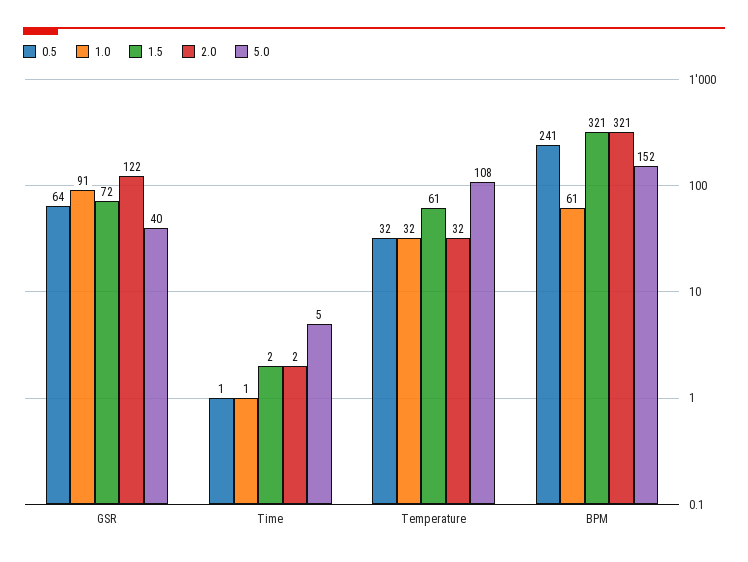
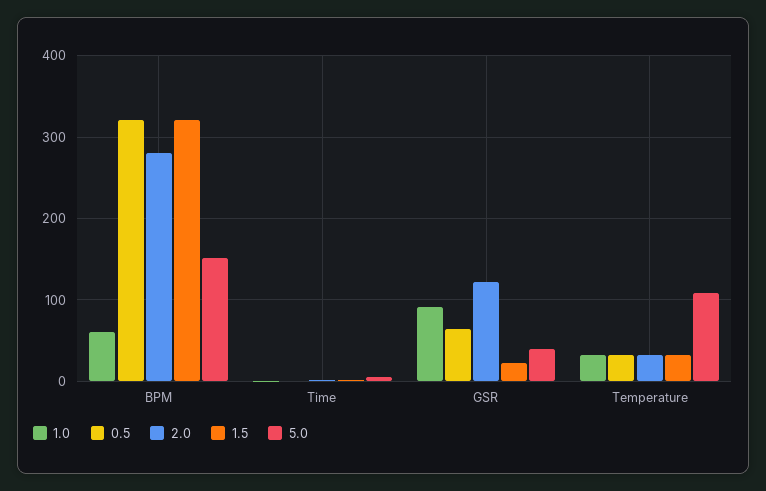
1.5, GSR: 72 -> 20
1.5, Temperature: 61 -> 30
0.5, BPM: 241 -> 320
2.0, BPM: 321 -> 280

